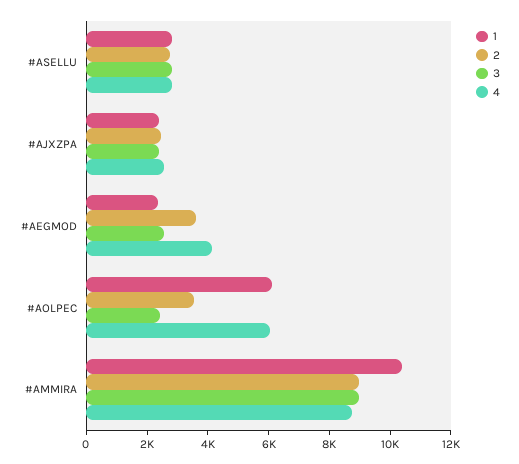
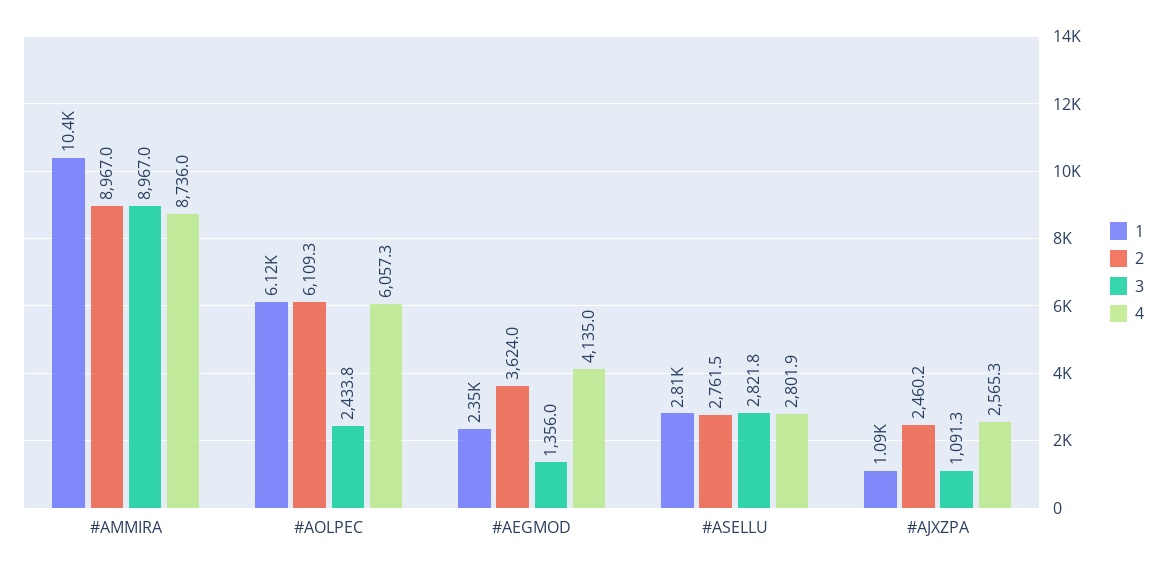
1, #AJXZPA: 2500 -> 1090
3, #AJXZPA: 2500 -> 1091.3
3, #AEGMOD: 2500 -> 1356
2, #AOLPEC: 3500 -> 6109.3

